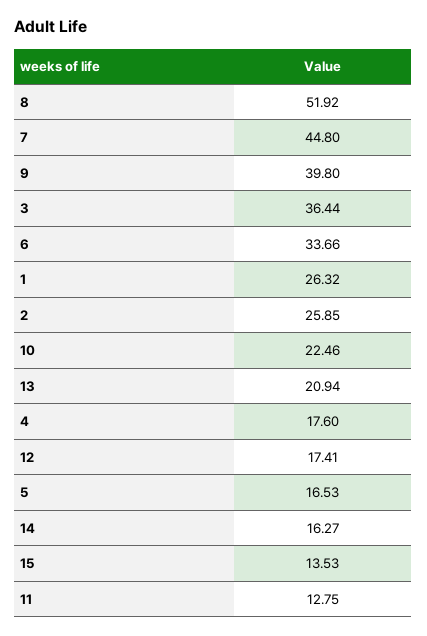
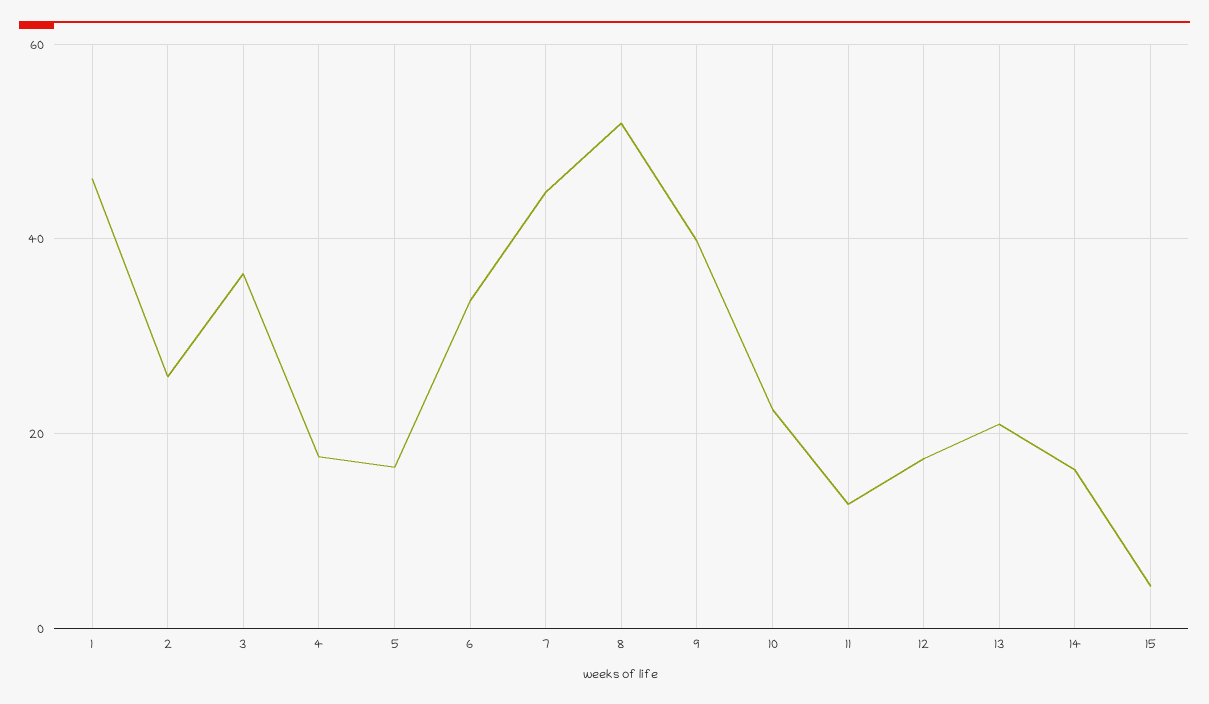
1: 26.32 -> 46
15: 13.53 -> 4

